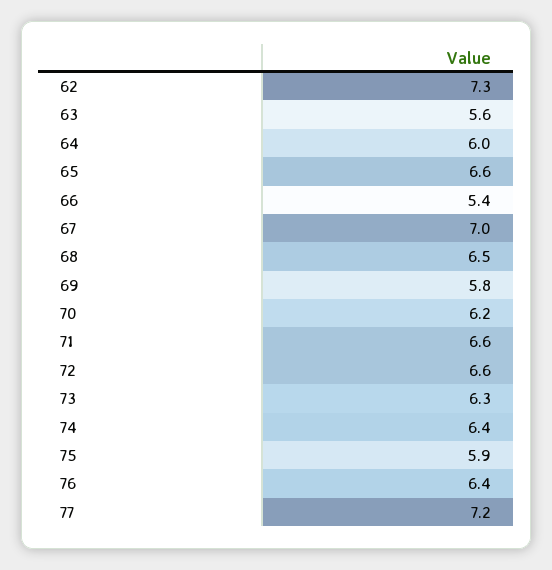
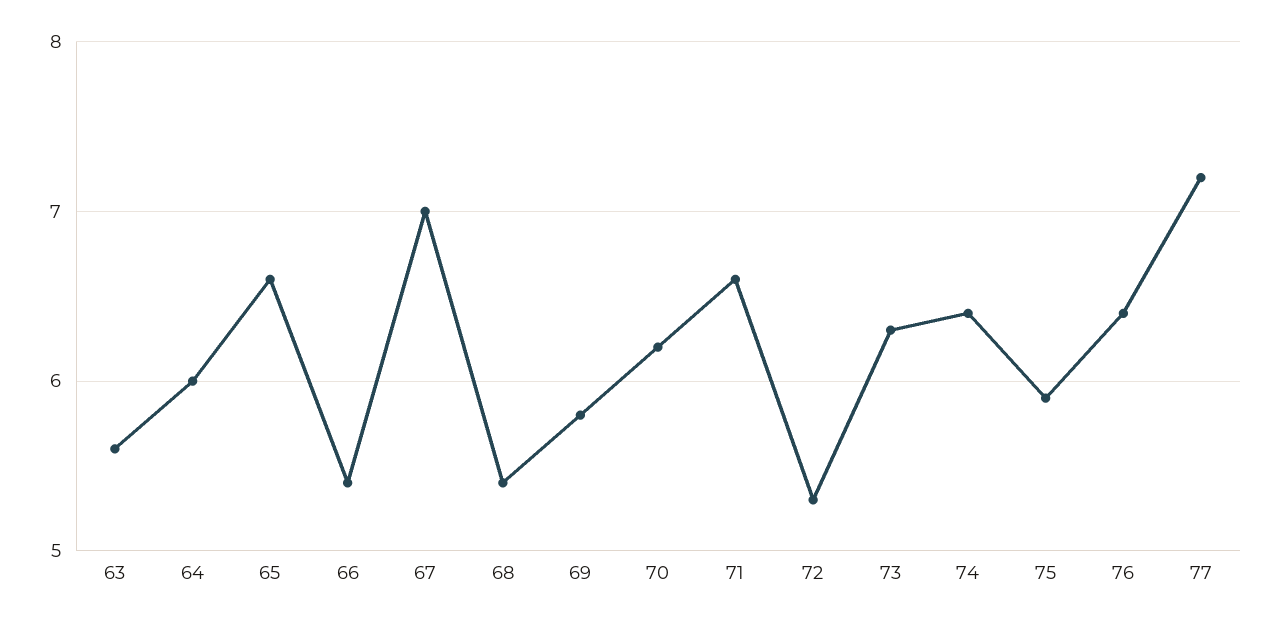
62: 7.3 -> none
68: 6.5 -> 5.4
72: 6.6 -> 5.3

